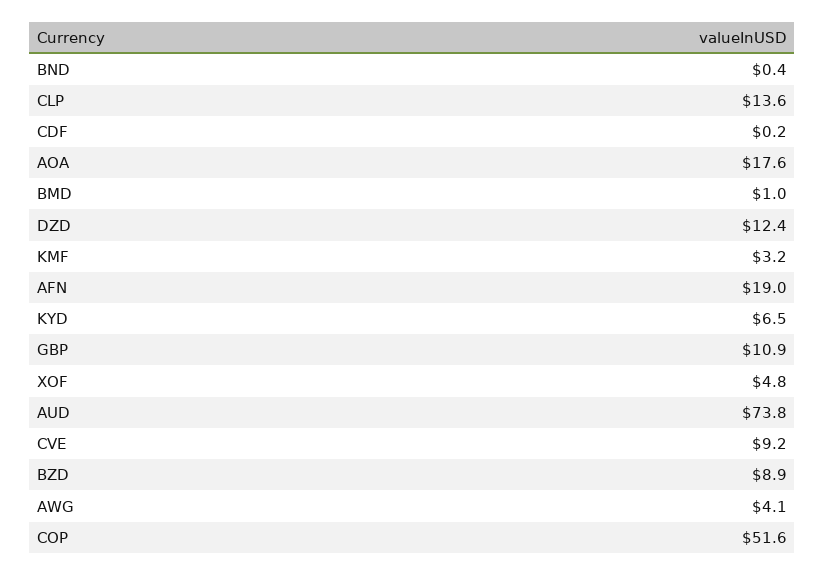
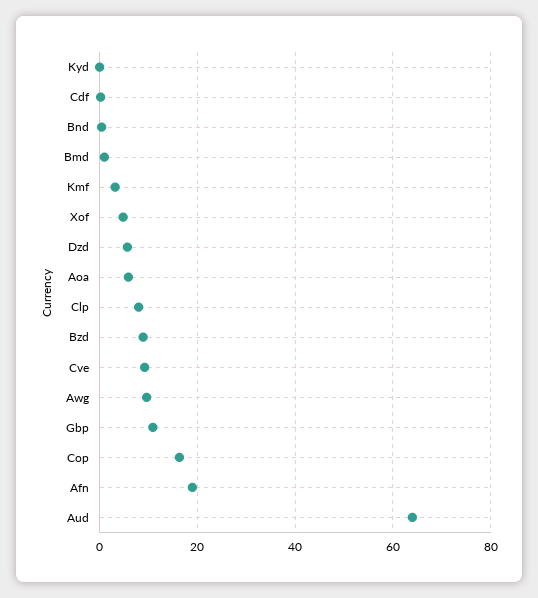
CLP: 13.6 -> 8
AOA: 17.6 -> 6
DZD: 12.4 -> 6
KYD: 6.5 -> 0
AUD: 73.8 -> 64
AWG: 4.1 -> 10
COP: 51.6 -> 16

